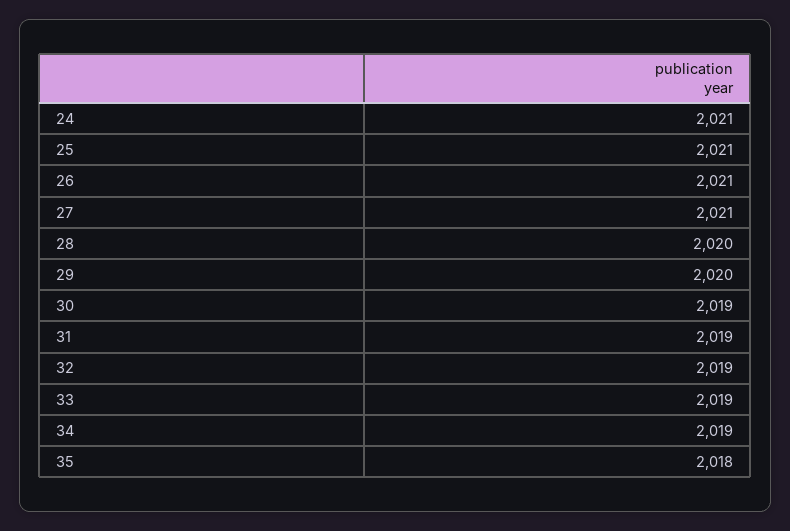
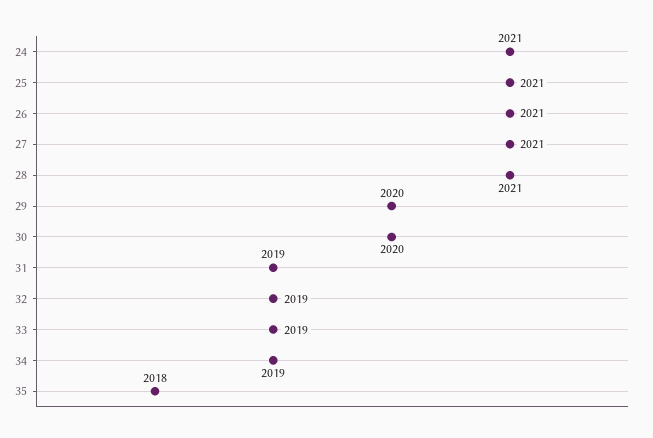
28: 2020 -> 2021
30: 2019 -> 2020

